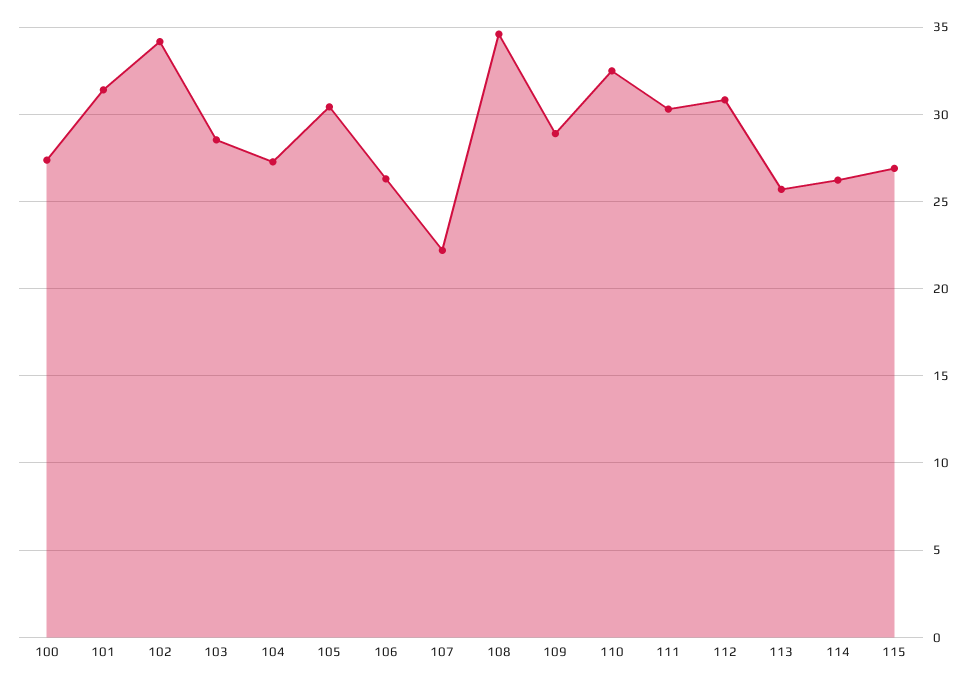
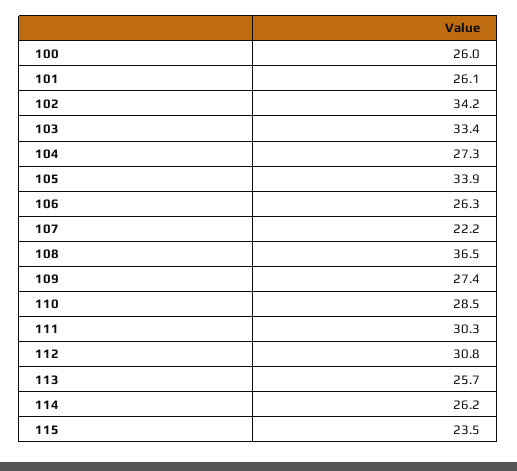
100: 27.5 -> 26
101: 31.5 -> 26.1
103: 28.5 -> 33.4
105: 30.5 -> 33.9
108: 34.5 -> 36.5
109: 29 -> 27.4
110: 32.5 -> 28.5
115: 27 -> 23.5

